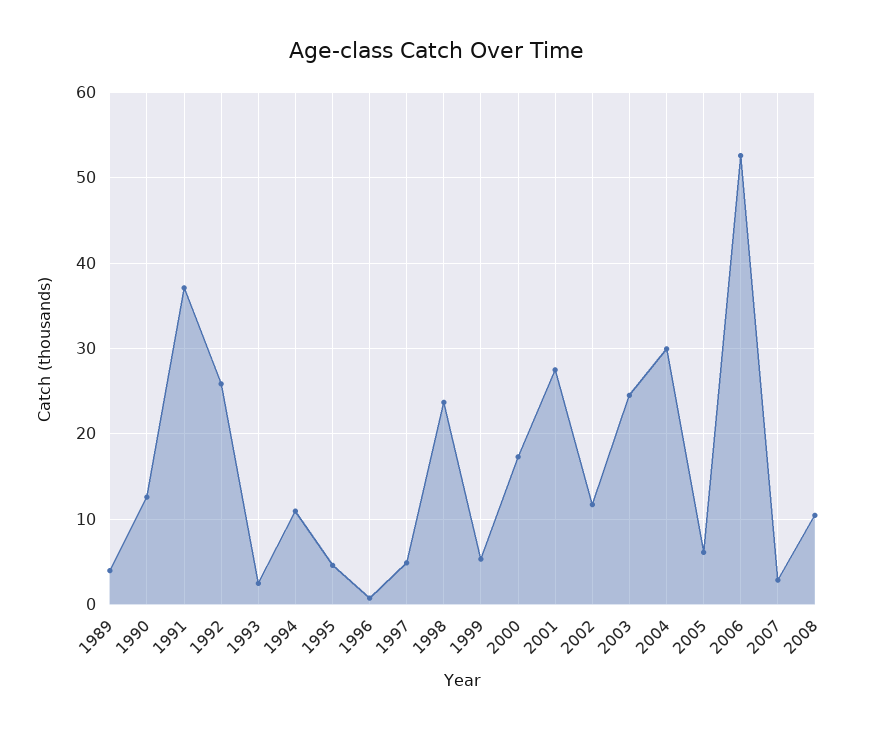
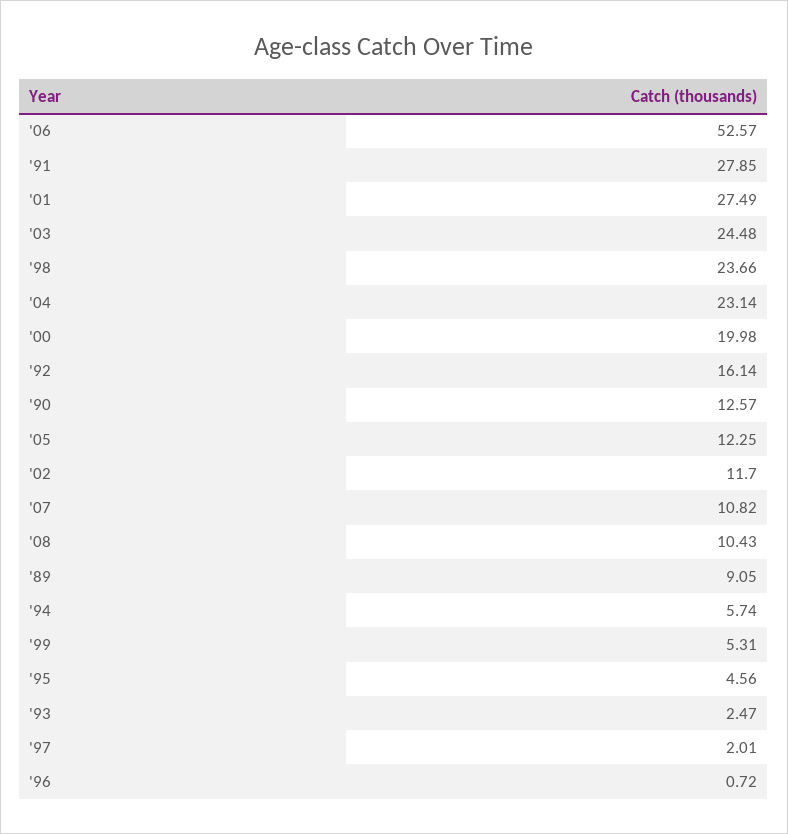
1989: 4 -> 9.05
1991: 37 -> 27.85
1992: 26 -> 16.14
1994: 11 -> 5.74
1997: 5 -> 2.01
2000: 17 -> 19.98
2004: 30 -> 23.14
2005: 6 -> 12.25
2007: 3 -> 10.82

